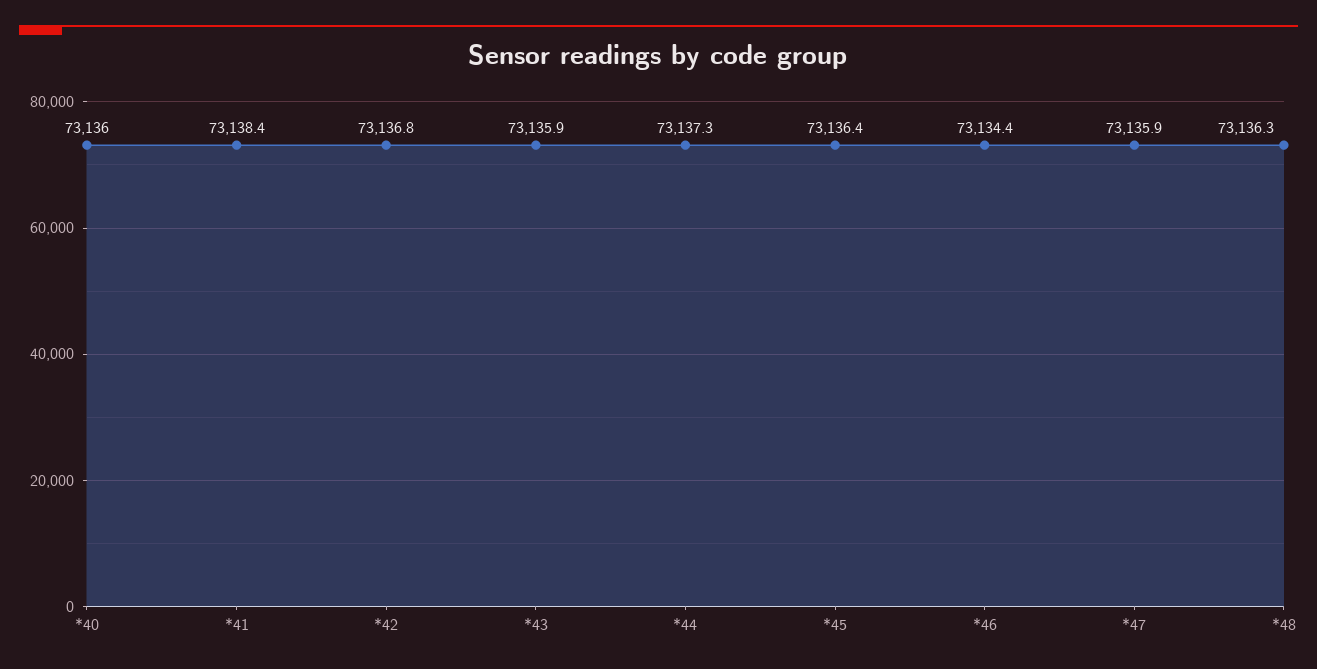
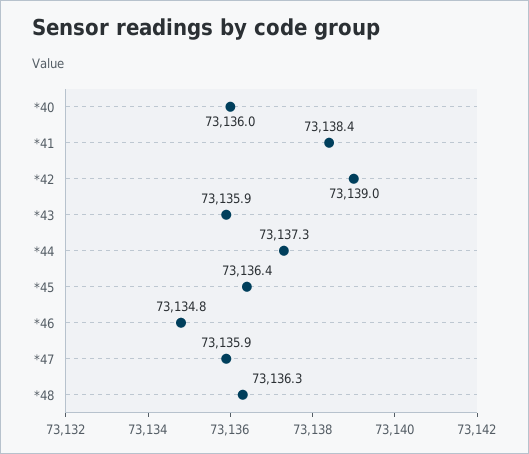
*42: 73136.8 -> 73139
*46: 73134.4 -> 73134.8

